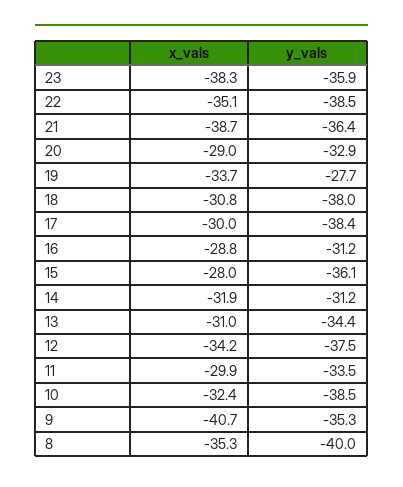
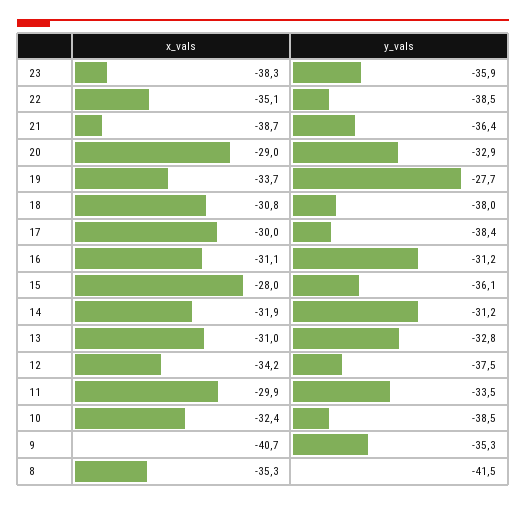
x_vals, 16: -28.8 -> -31.1
y_vals, 13: -34.4 -> -32.8
y_vals, 8: -40 -> -41.5

